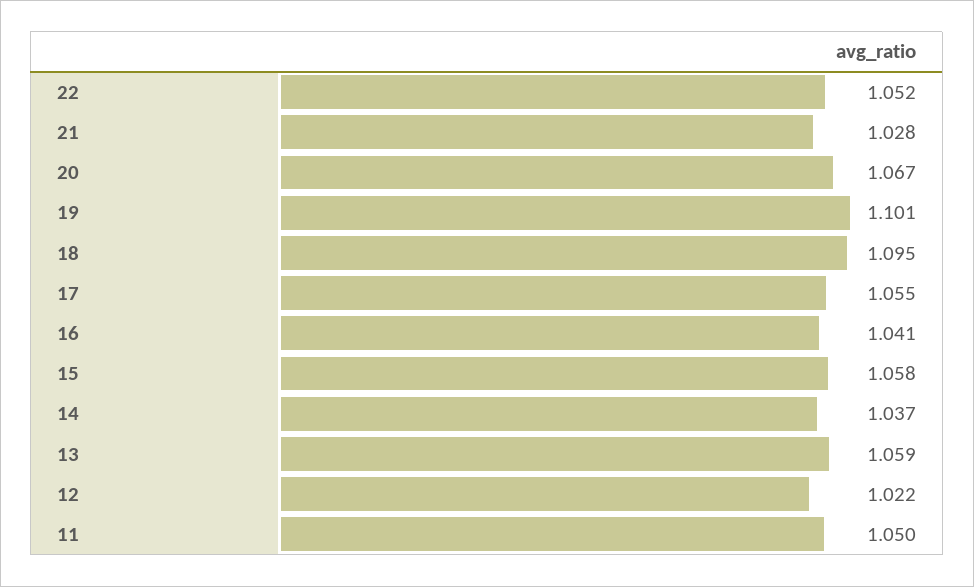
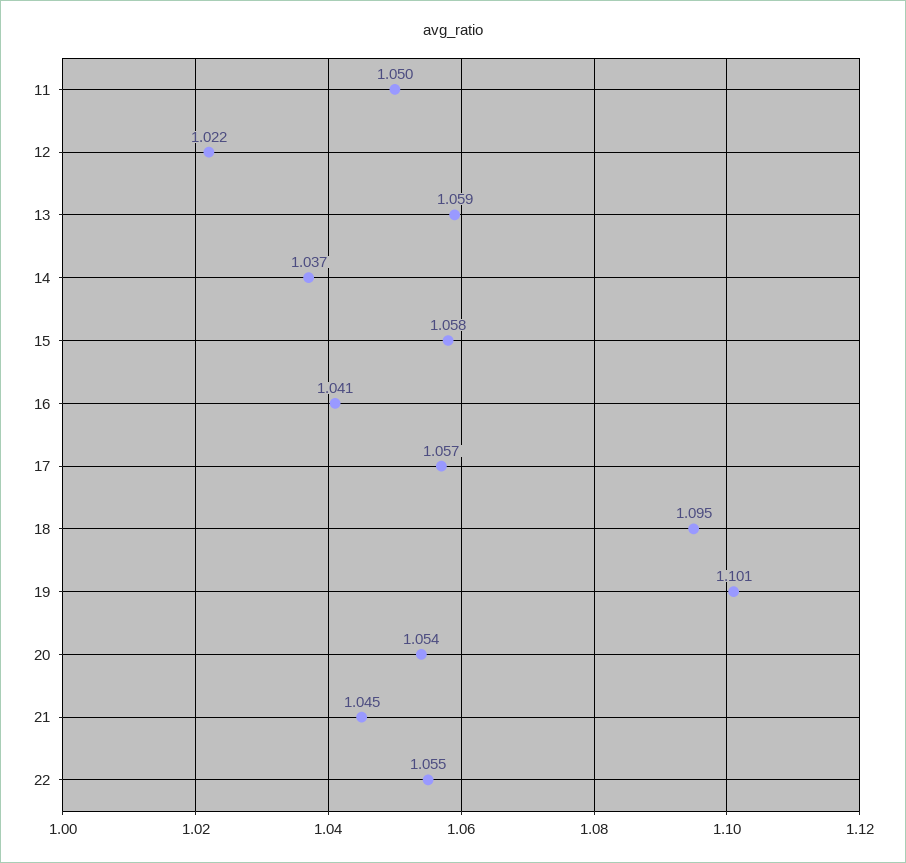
22: 1.052 -> 1.055
21: 1.028 -> 1.045
20: 1.067 -> 1.054
17: 1.055 -> 1.057

